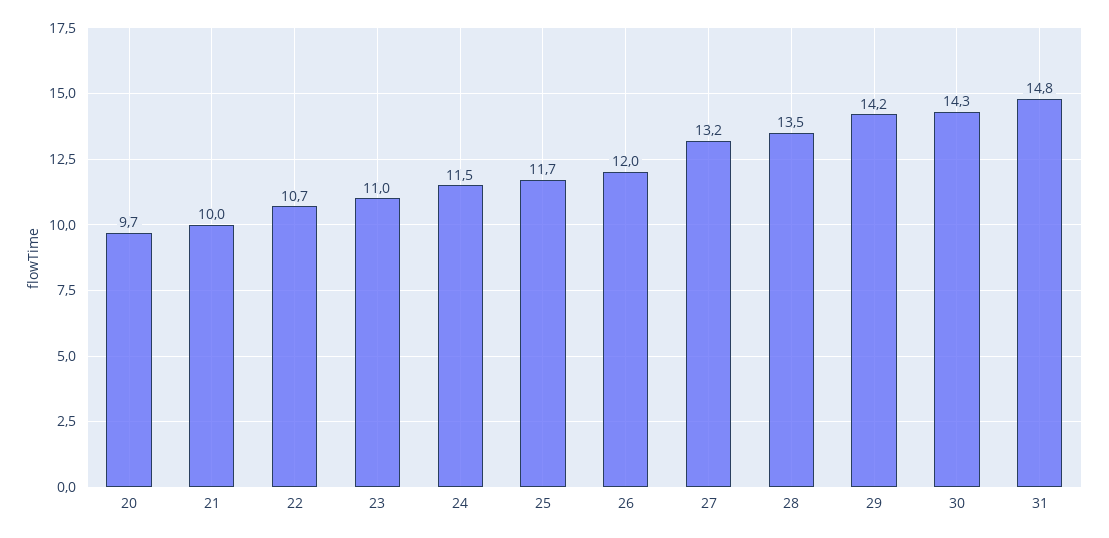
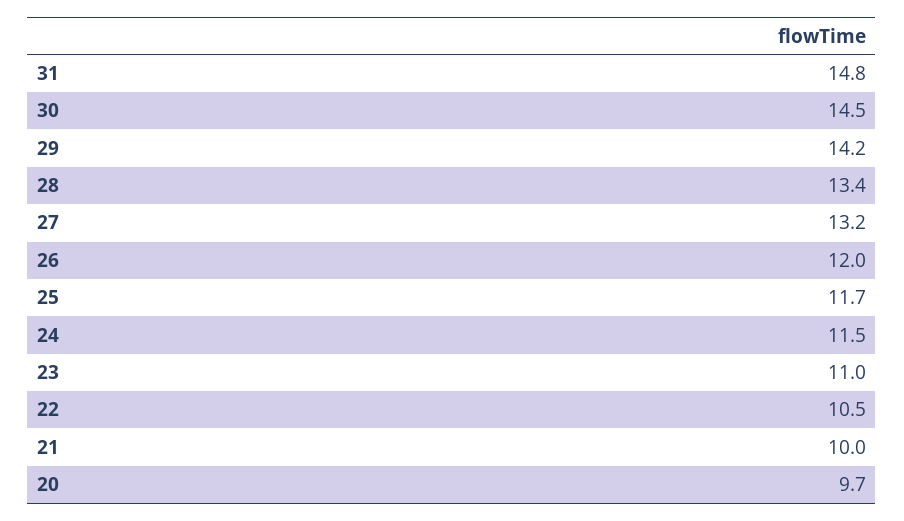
22: 10.7 -> 10.5
28: 13.5 -> 13.4
30: 14.3 -> 14.5

